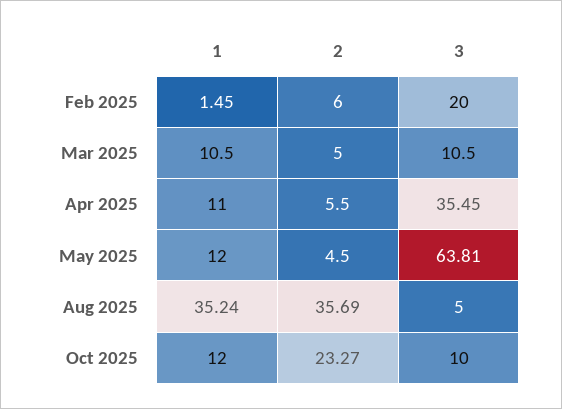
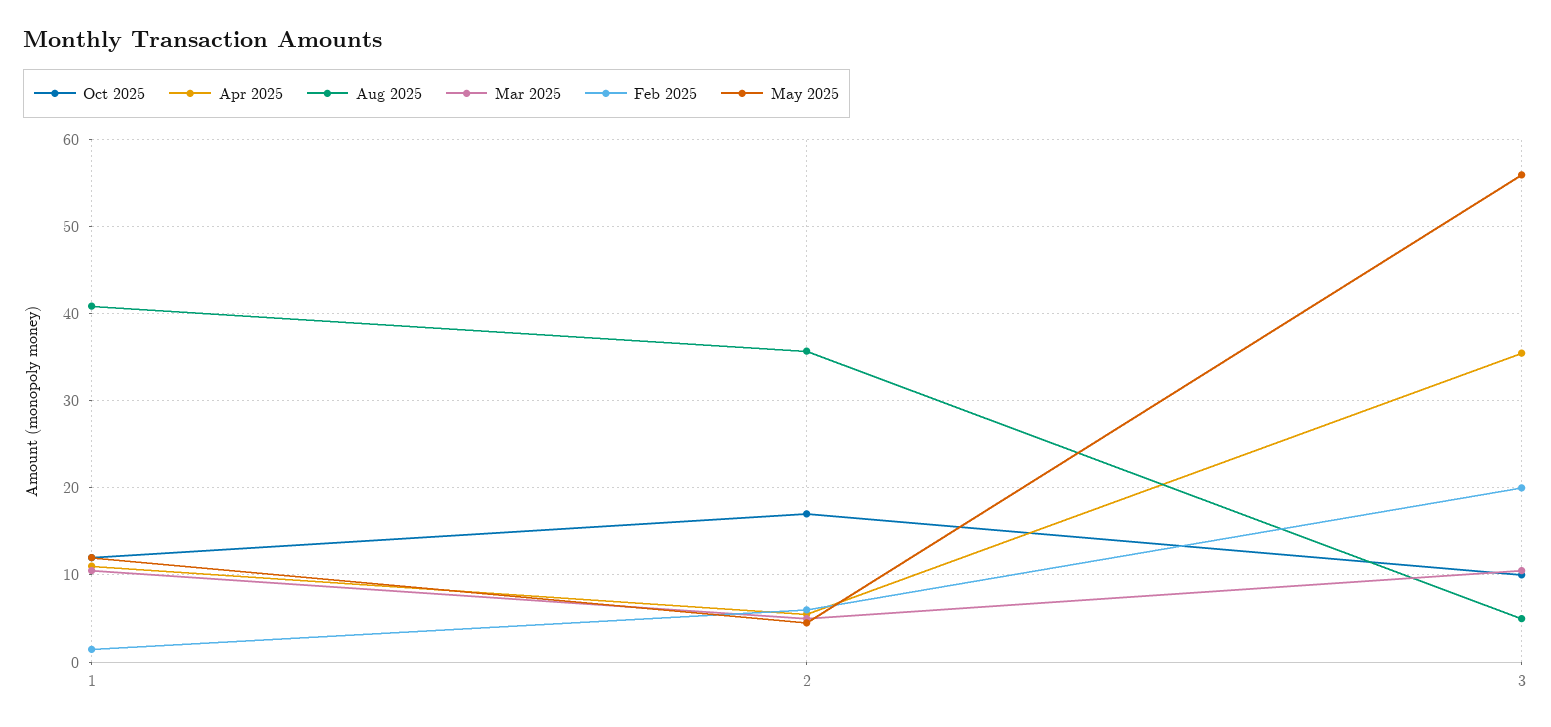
May 2025, 3: 63.81 -> 56
Aug 2025, 1: 35.24 -> 41
Oct 2025, 2: 23.27 -> 17

